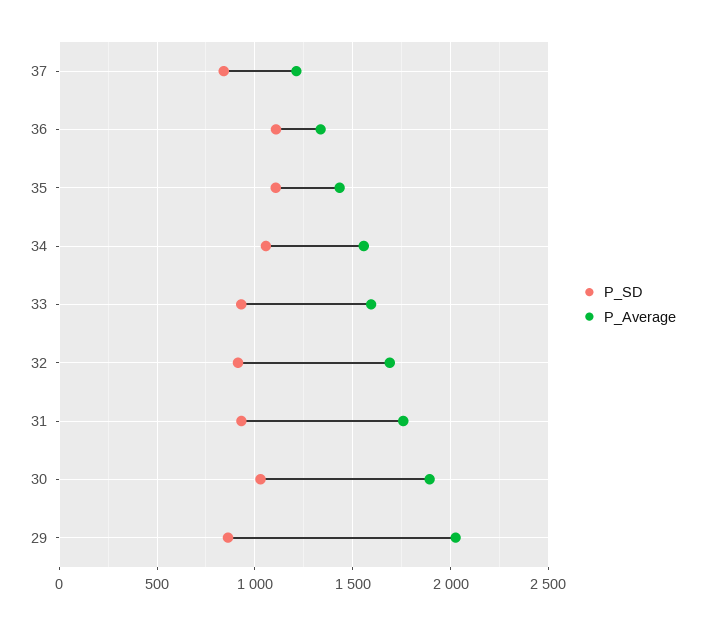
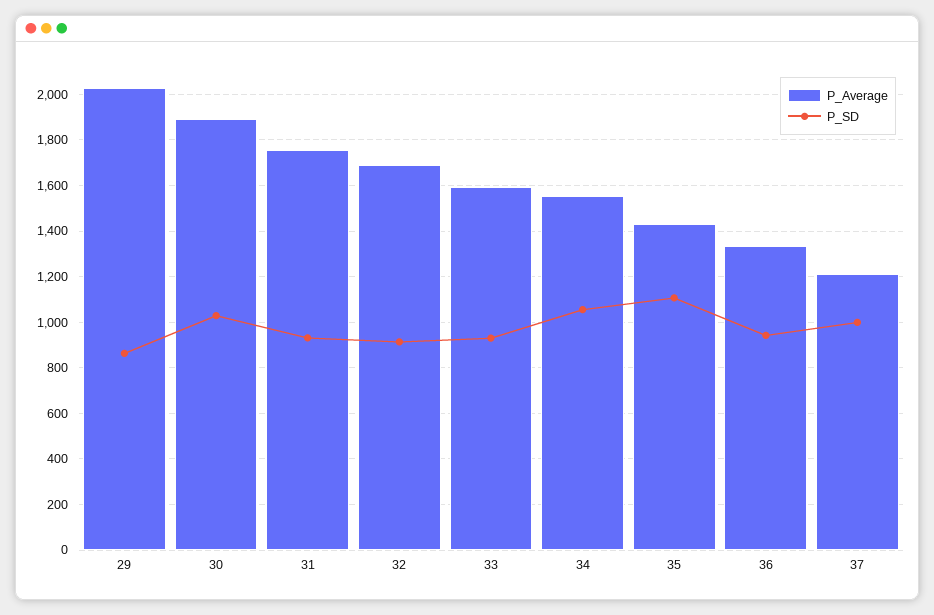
P_SD, 37: 850 -> 1000
P_SD, 36: 1100 -> 950

